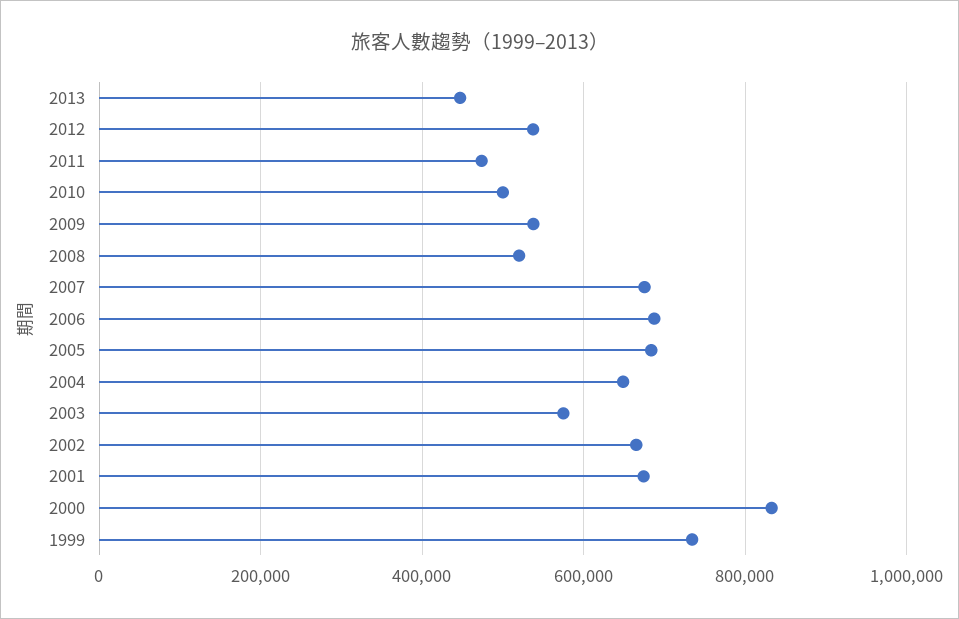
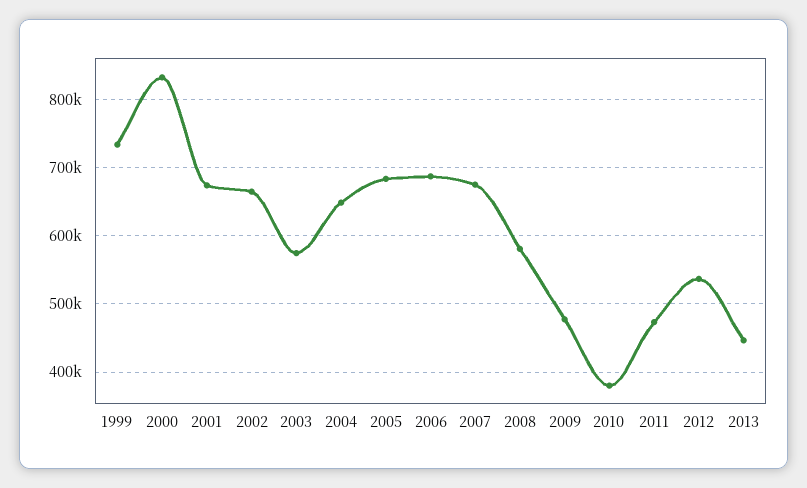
2010: 500000 -> 380000
2009: 540000 -> 480000
2008: 520000 -> 580000

